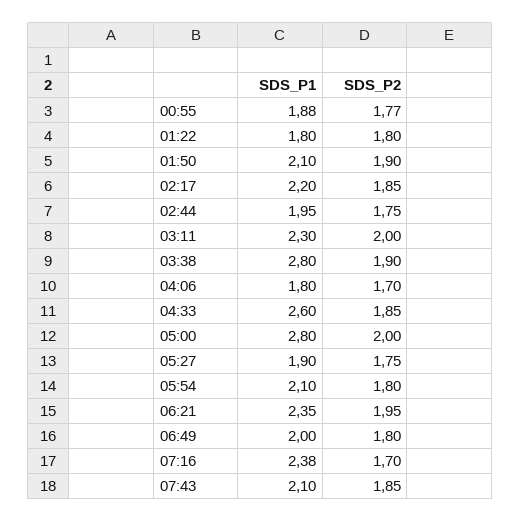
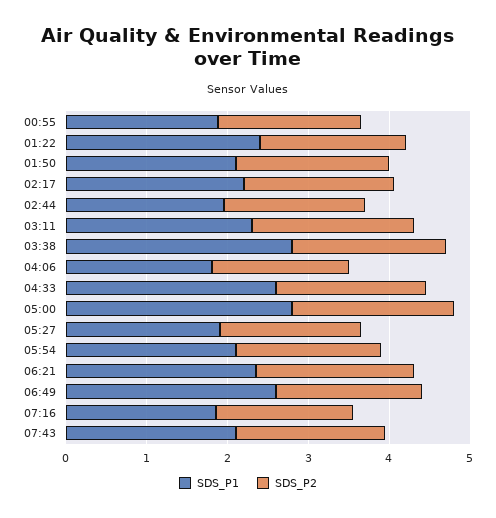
SDS_P1, 01:22: 1.8 -> 2.4
SDS_P1, 06:49: 2 -> 2.6
SDS_P1, 07:16: 2.38 -> 1.8

